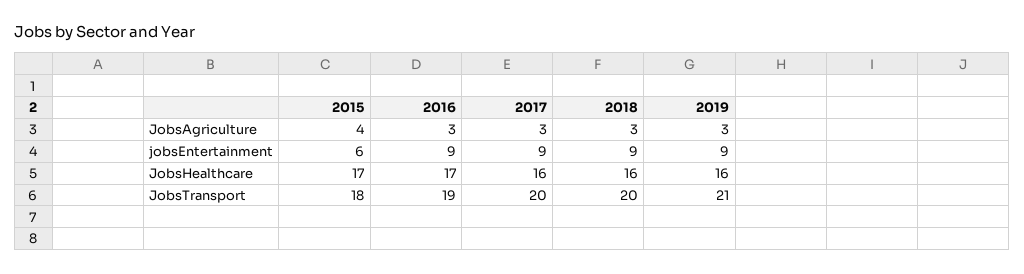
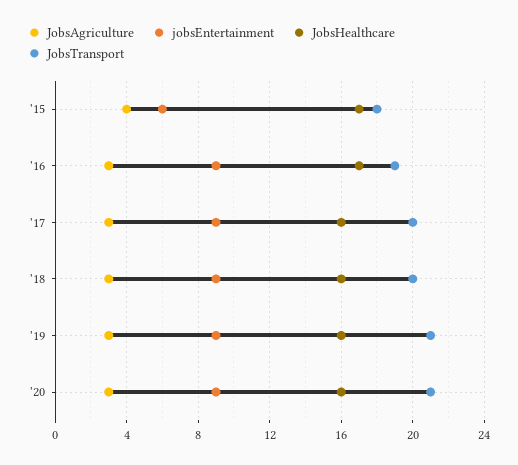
JobsAgriculture, '20: none -> 3
jobsEntertainment, '20: none -> 9
JobsHealthcare, '20: none -> 16
JobsTransport, '20: none -> 21

